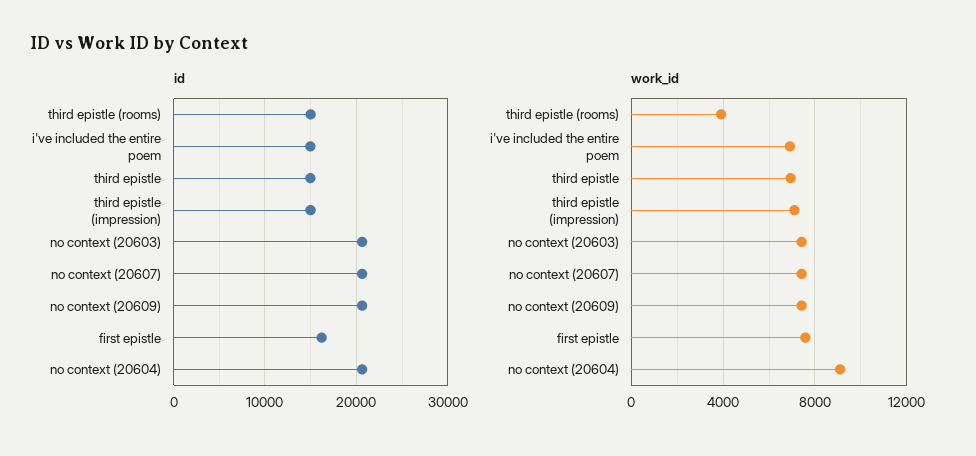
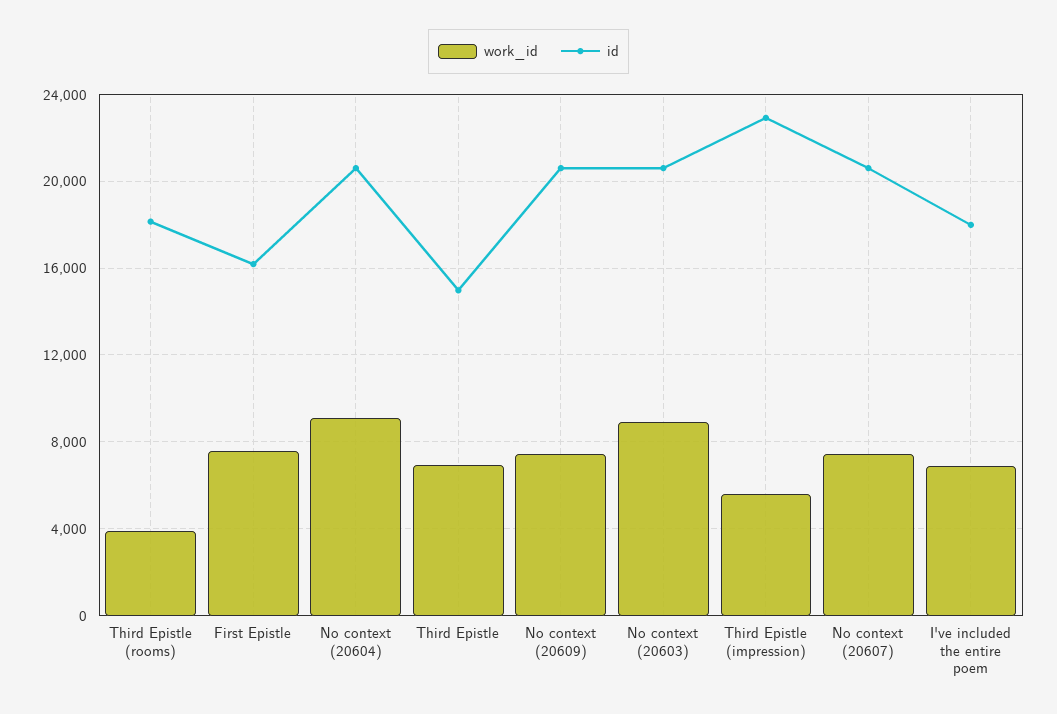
id, third epistle (rooms): 15000 -> 18000
id, i've included the entire poem: 15000 -> 18000
id, third epistle (impression): 15000 -> 23000
work_id, third epistle (impression): 7000 -> 5500
work_id, no context (20603): 7500 -> 9000

